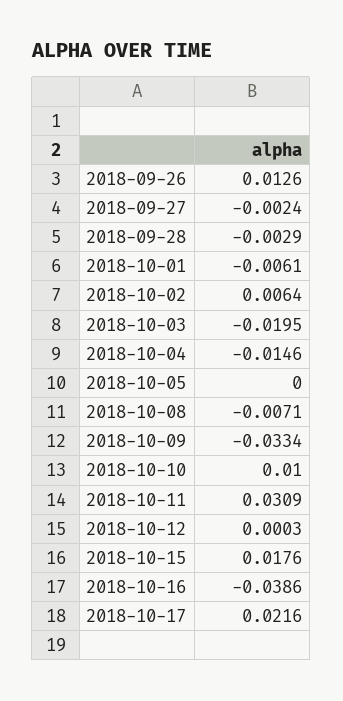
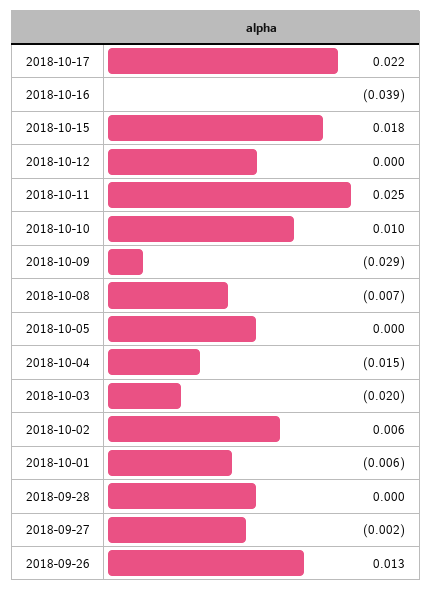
2018-09-28: -0.0029 -> 0
2018-10-09: -0.0334 -> -0.029
2018-10-11: 0.0309 -> 0.025

